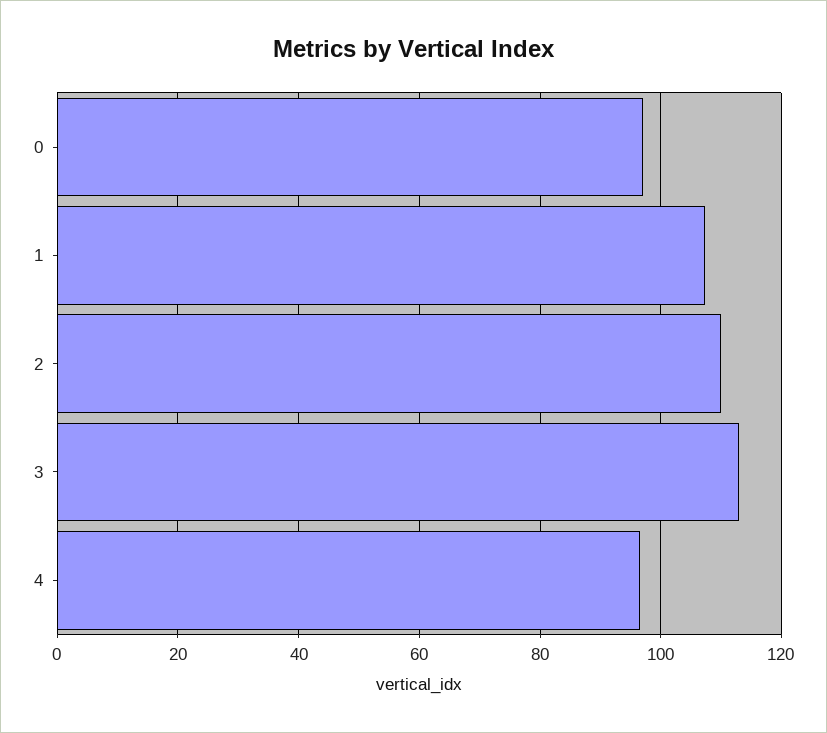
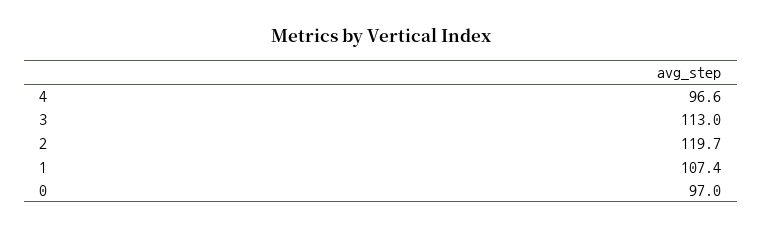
2: 110 -> 119.7

